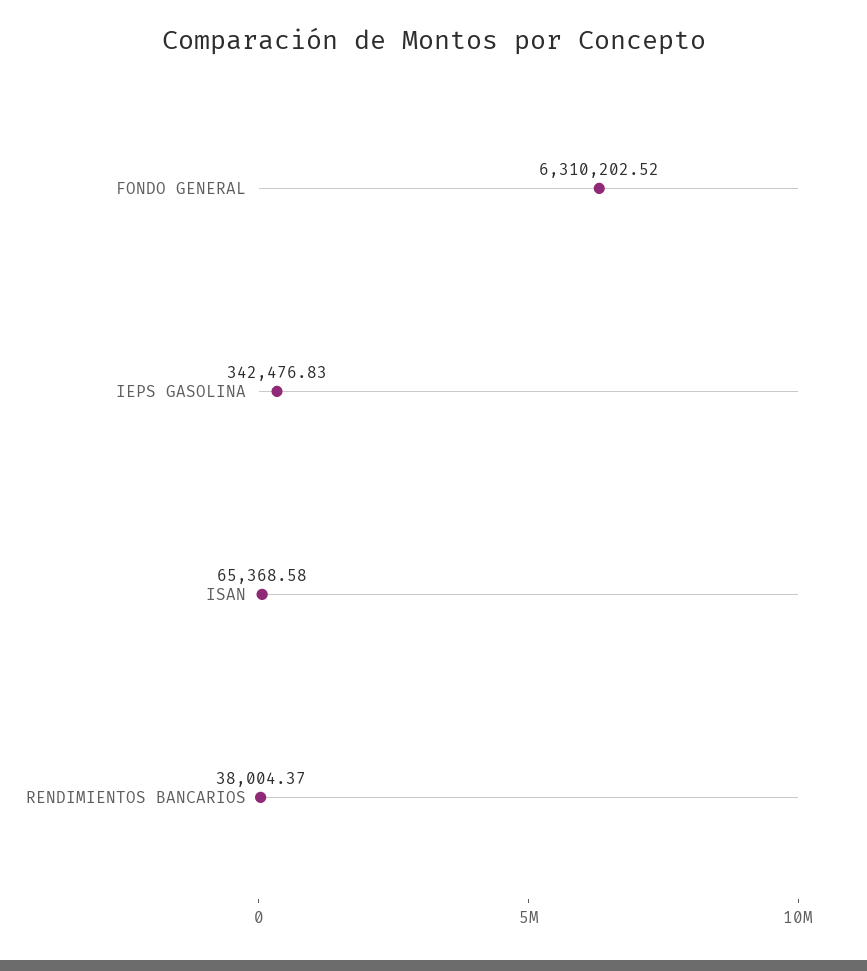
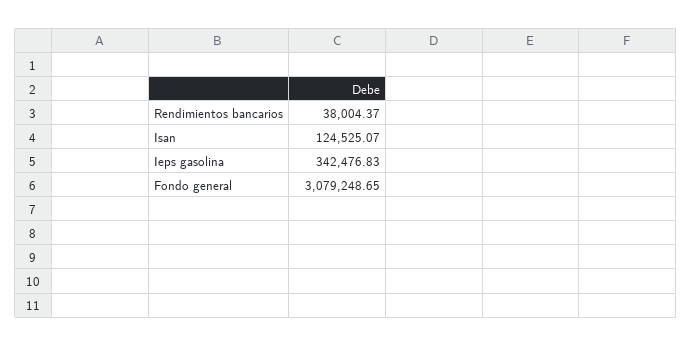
FONDO GENERAL: 6310202.52 -> 3079248.65
ISAN: 65368.58 -> 124525.07

